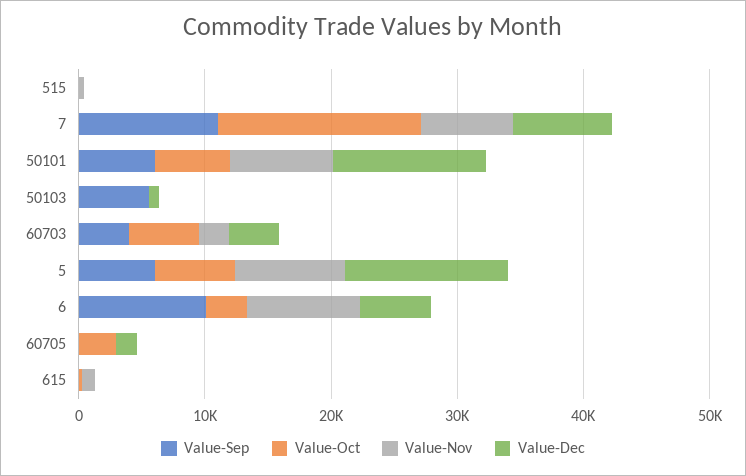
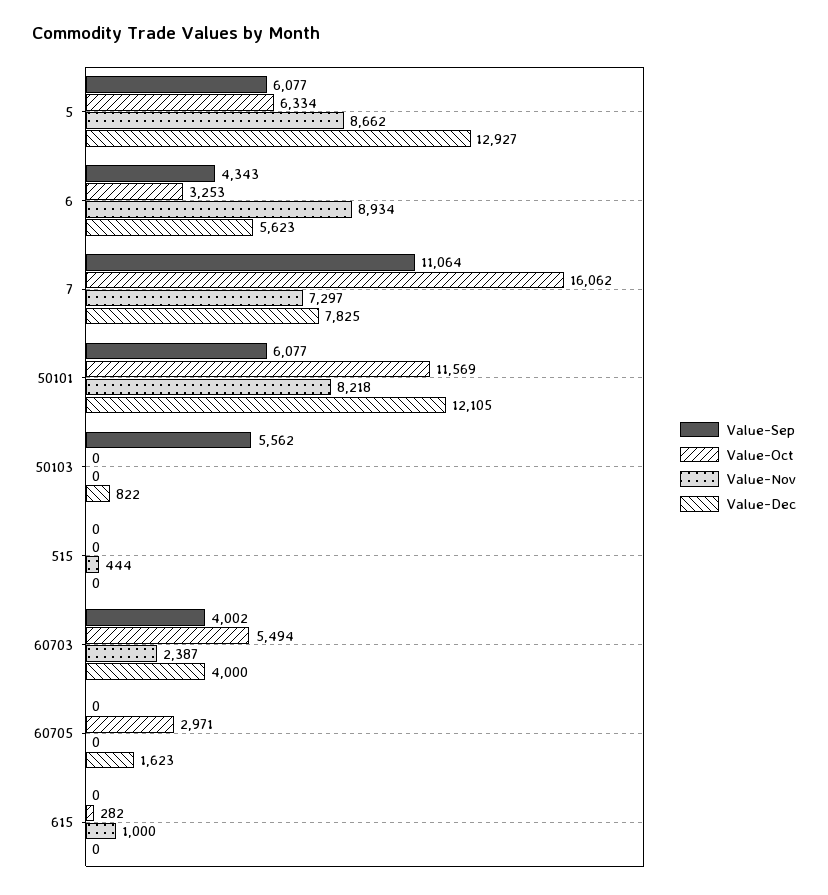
Value-Oct, 50101: 6000 -> 11569
Value-Sep, 6: 10000 -> 4343

